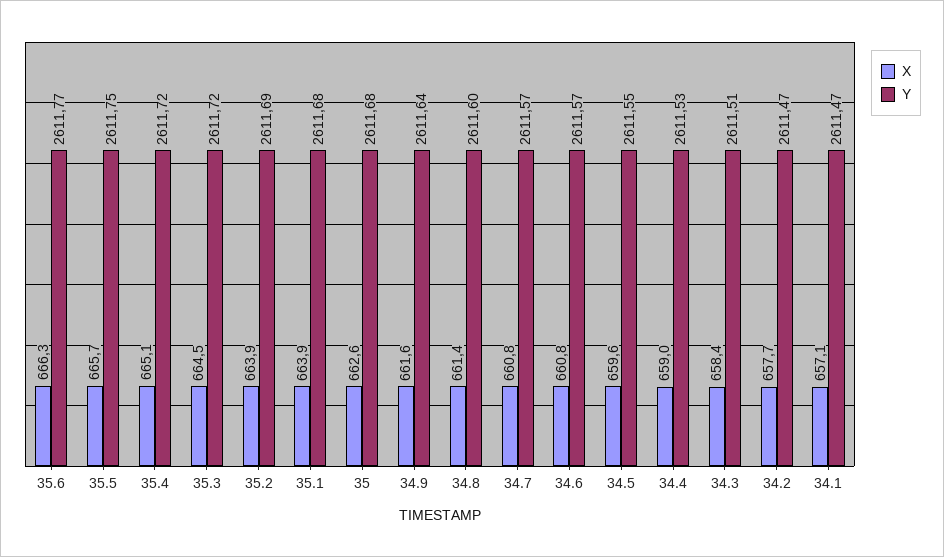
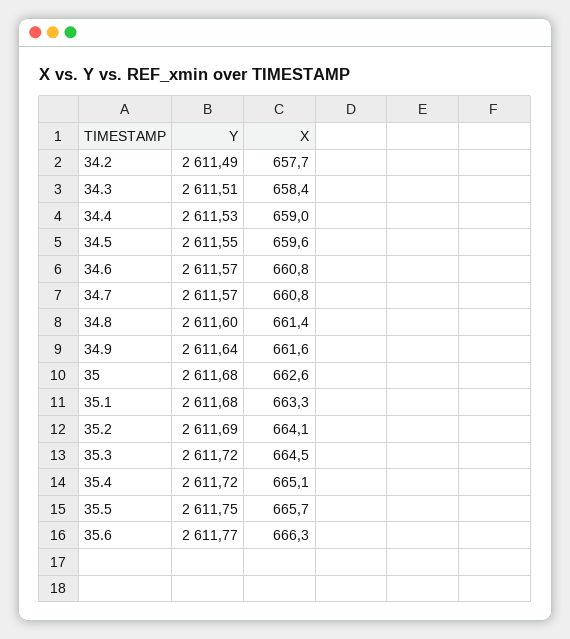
X, 35.2: 663.9 -> 664.1
X, 35.1: 663.9 -> 663.3
Y, 34.2: 2611.47 -> 2611.49
X, 34.1: 657.1 -> none
Y, 34.1: 2611.47 -> none

